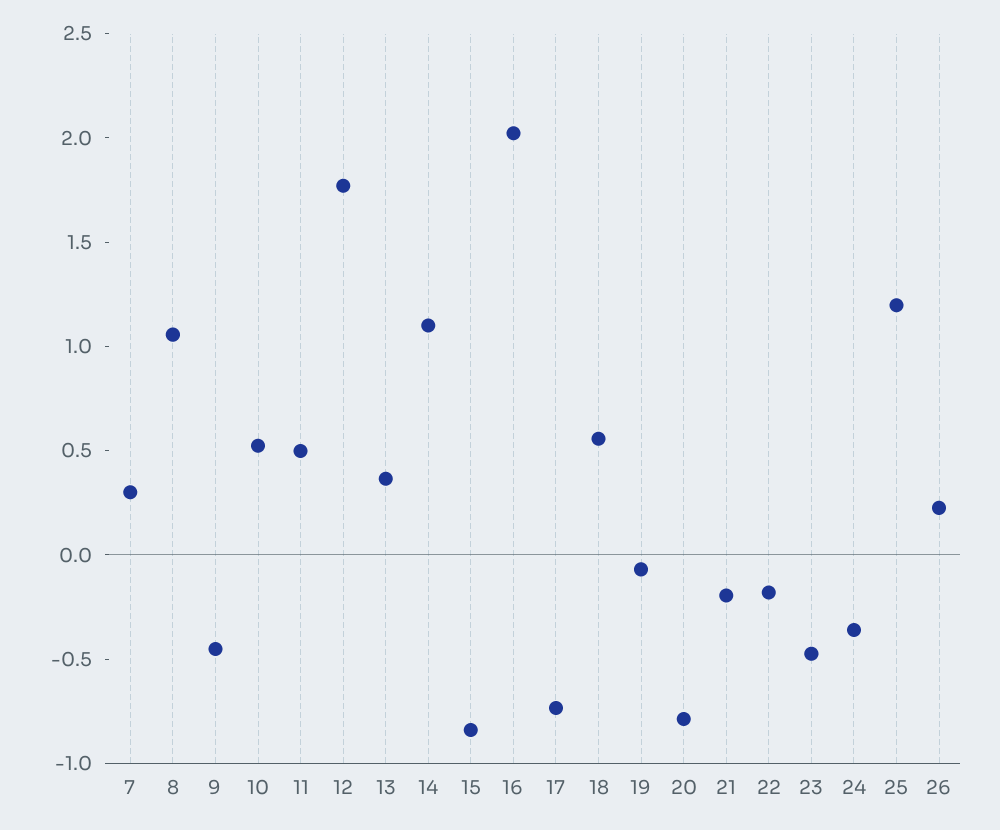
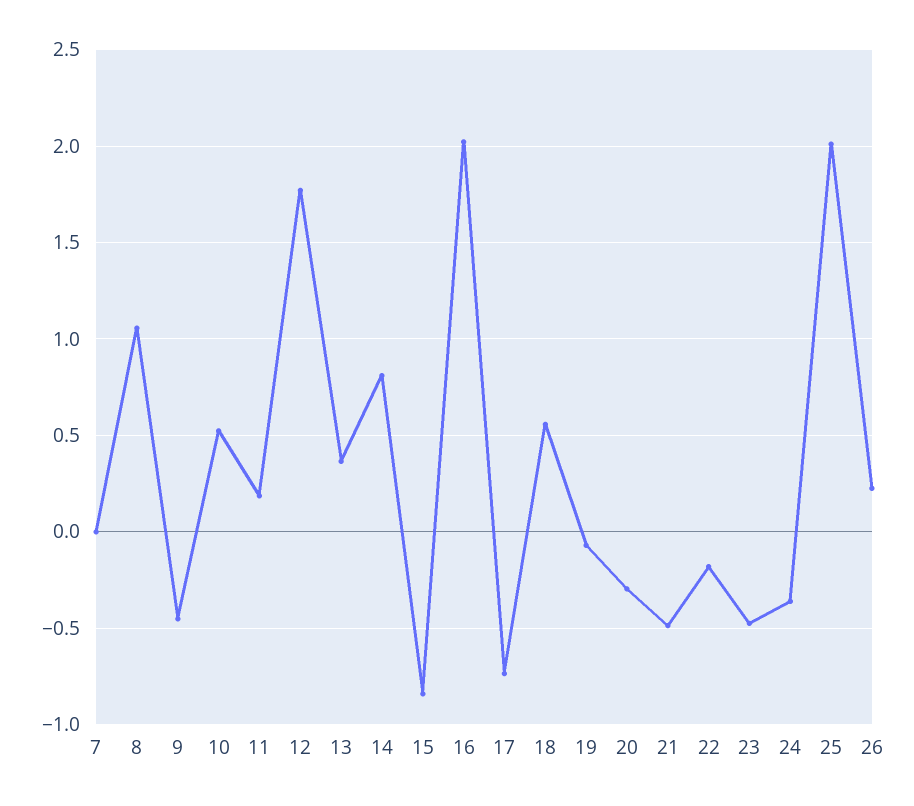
7: 0.3 -> 0
11: 0.5 -> 0.2
14: 1.1 -> 0.8
20: -0.8 -> -0.3
21: -0.2 -> -0.5
25: 1.2 -> 2

